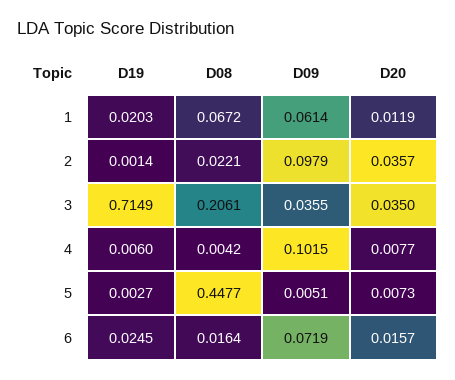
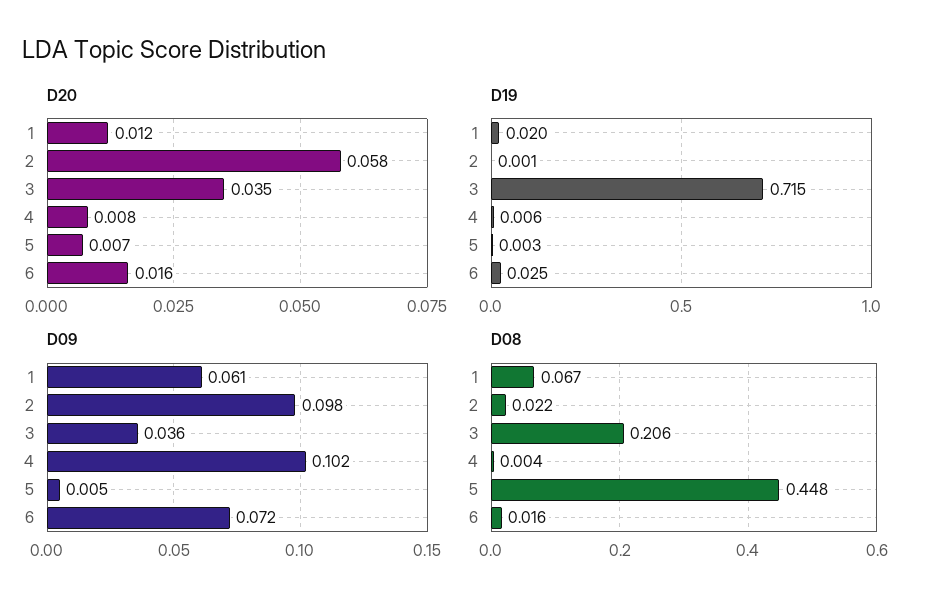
D20, 2: 0.0357 -> 0.058

